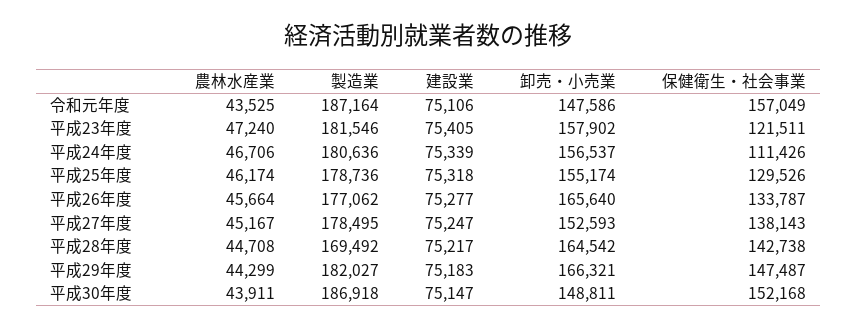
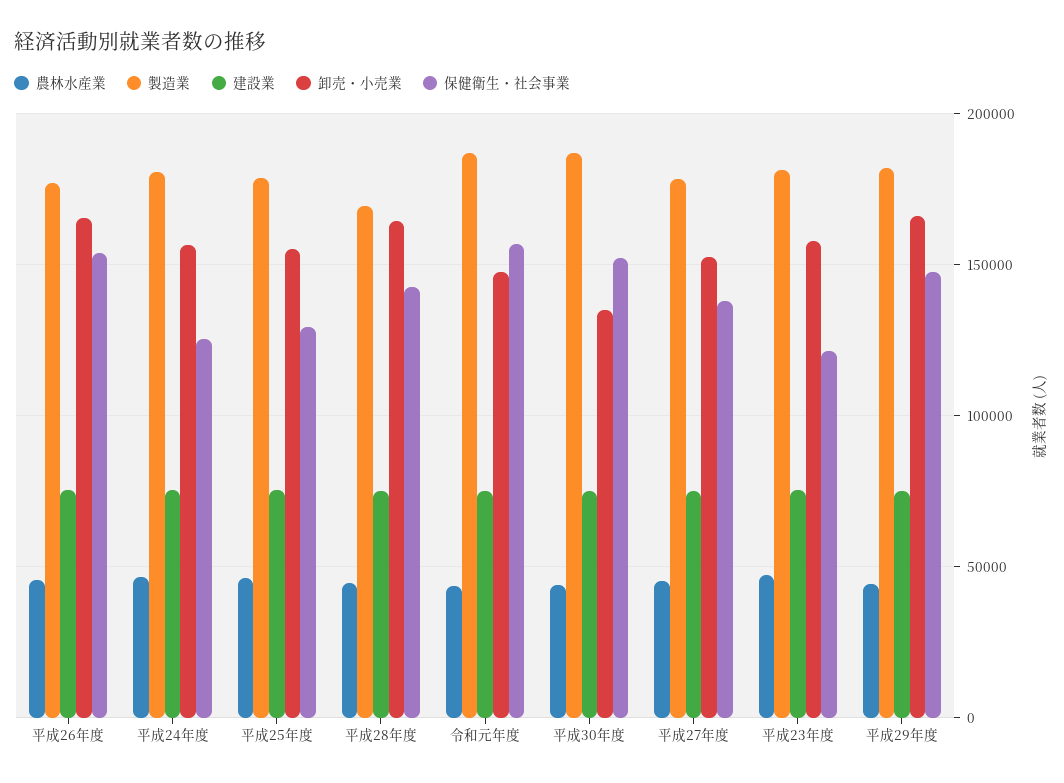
保健衛生・社会事業, 平成24年度: 111426 -> 125000
保健衛生・社会事業, 平成26年度: 133787 -> 155000
卸売・小売業, 平成30年度: 148811 -> 135000

